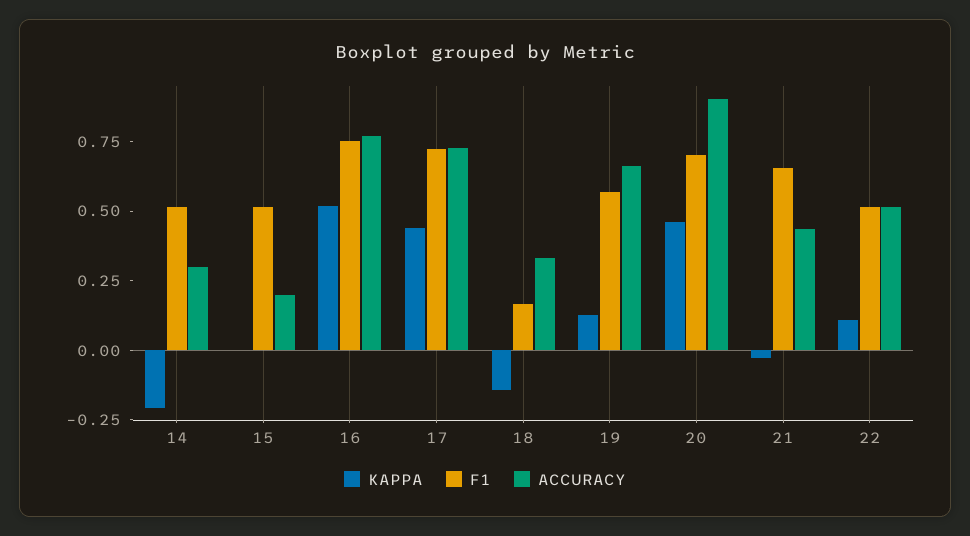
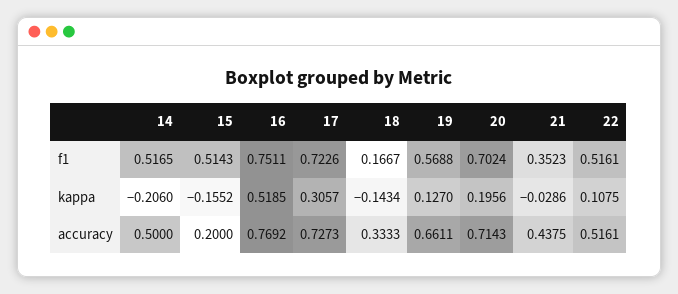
ACCURACY, 14: 0.3 -> 0.5
KAPPA, 15: 0 -> -0.1552
KAPPA, 17: 0.45 -> 0.3057
KAPPA, 20: 0.45 -> 0.1956
ACCURACY, 20: 0.9 -> 0.7143
F1, 21: 0.65 -> 0.3523

